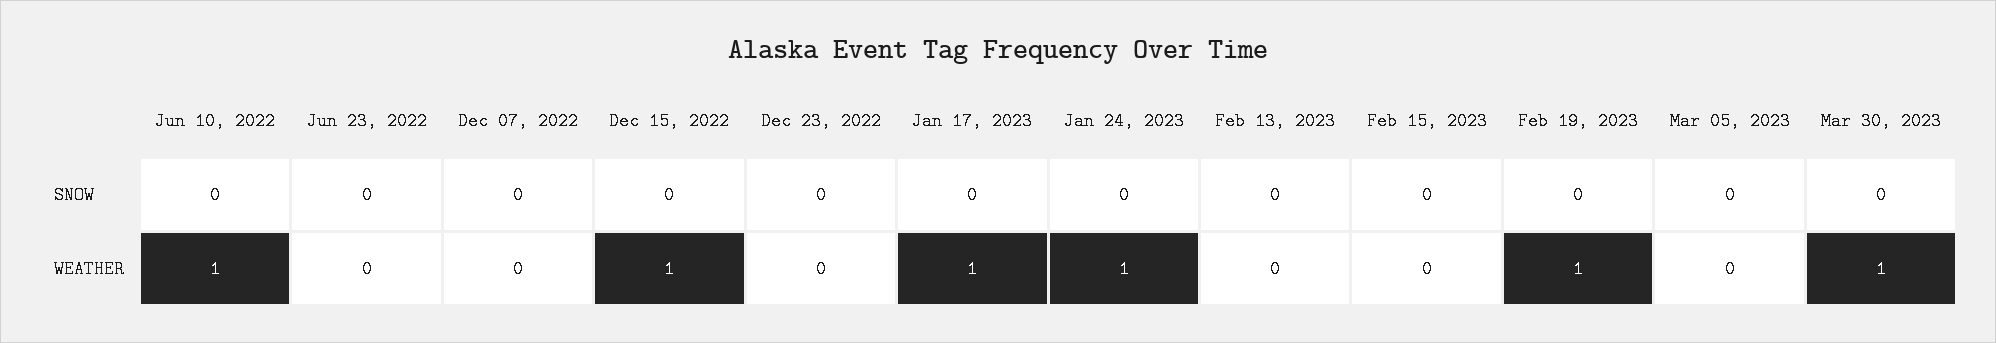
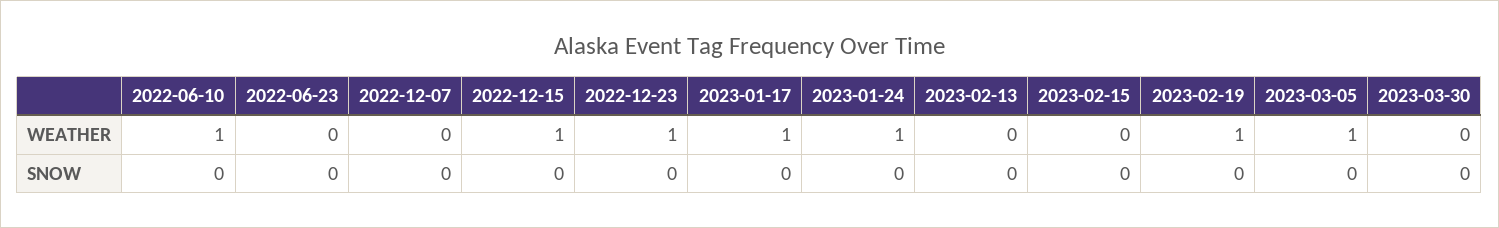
Dec 23, 2022, WEATHER: 0 -> 1
Mar 05, 2023, WEATHER: 0 -> 1
Mar 30, 2023, WEATHER: 1 -> 0

